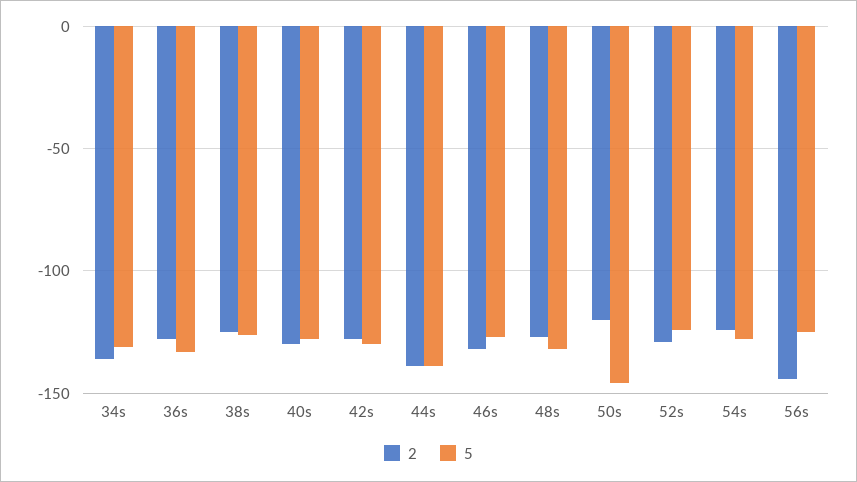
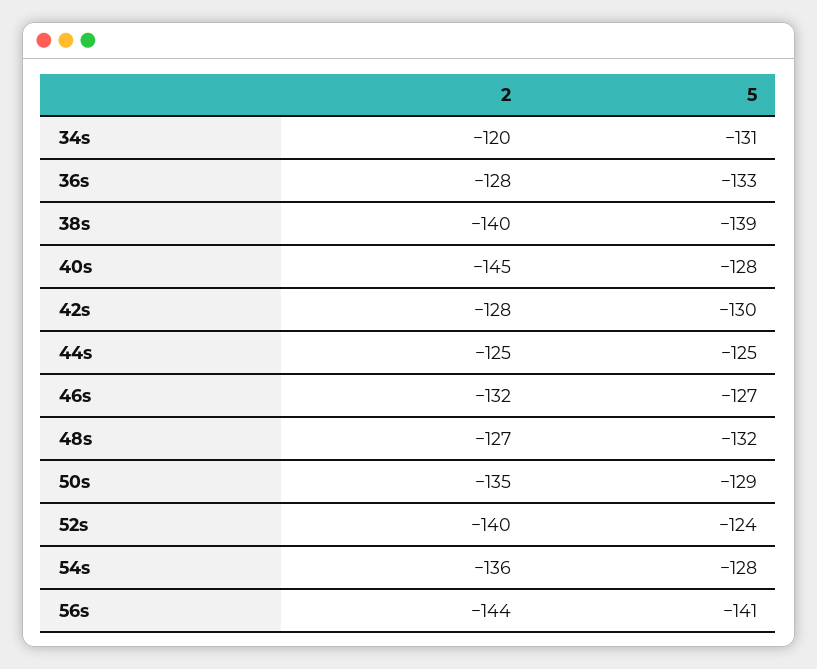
2, 34s: -135 -> -120
2, 38s: -125 -> -140
5, 38s: -125 -> -139
2, 40s: -130 -> -145
2, 44s: -140 -> -125
5, 44s: -140 -> -125
2, 50s: -120 -> -135
5, 50s: -145 -> -129
2, 52s: -130 -> -140
2, 54s: -125 -> -136
5, 56s: -125 -> -141

